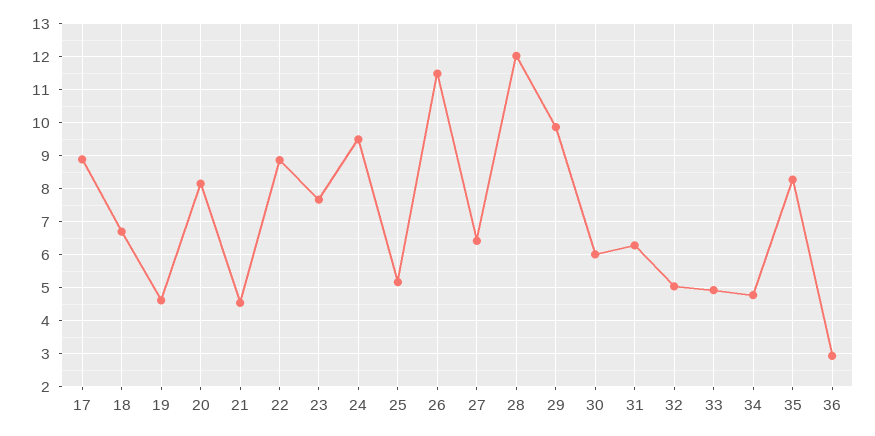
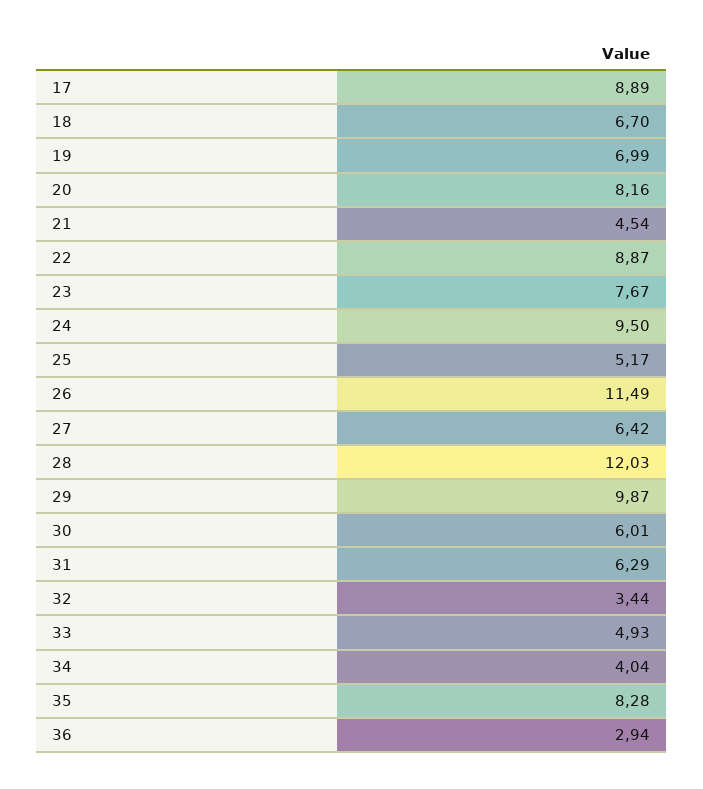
19: 4.6 -> 6.99
32: 5 -> 3.44
34: 4.8 -> 4.04

